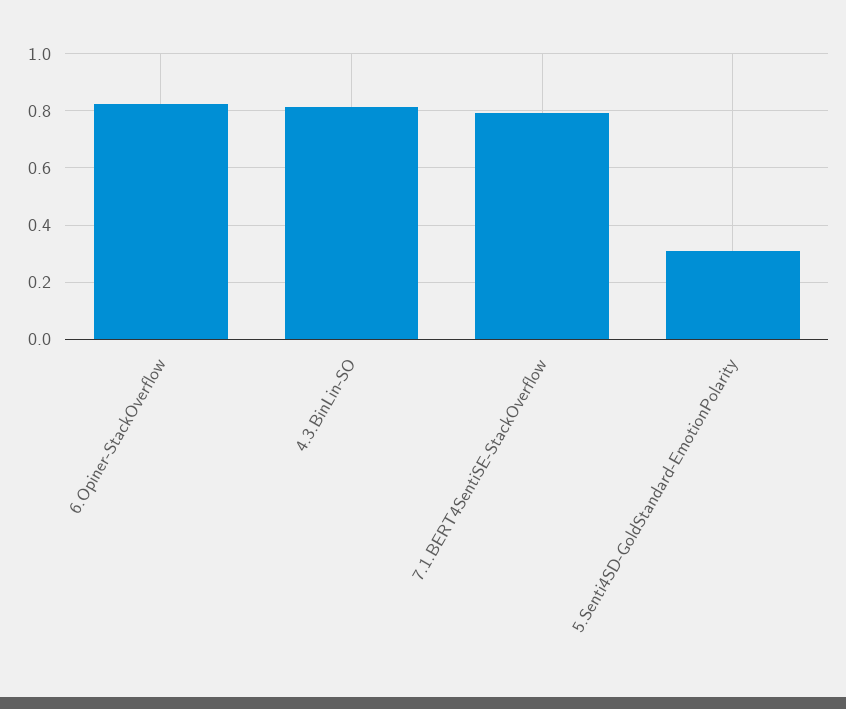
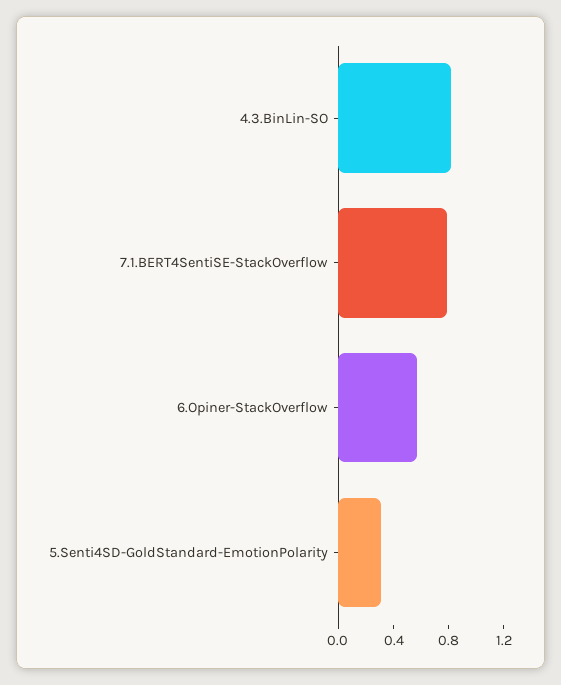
6.Opiner-StackOverflow: 0.825 -> 0.6

